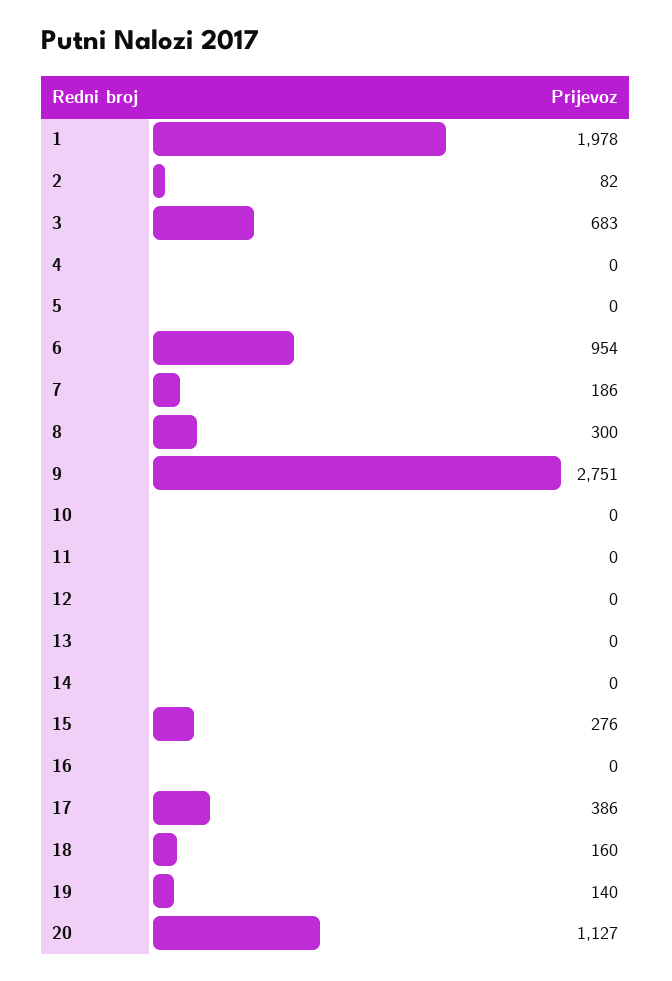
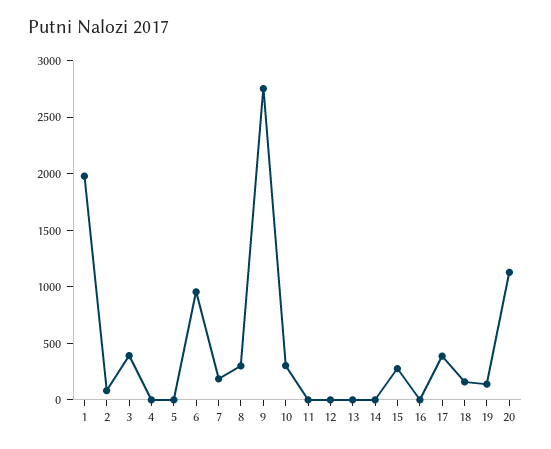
3: 683 -> 400
10: 0 -> 300

